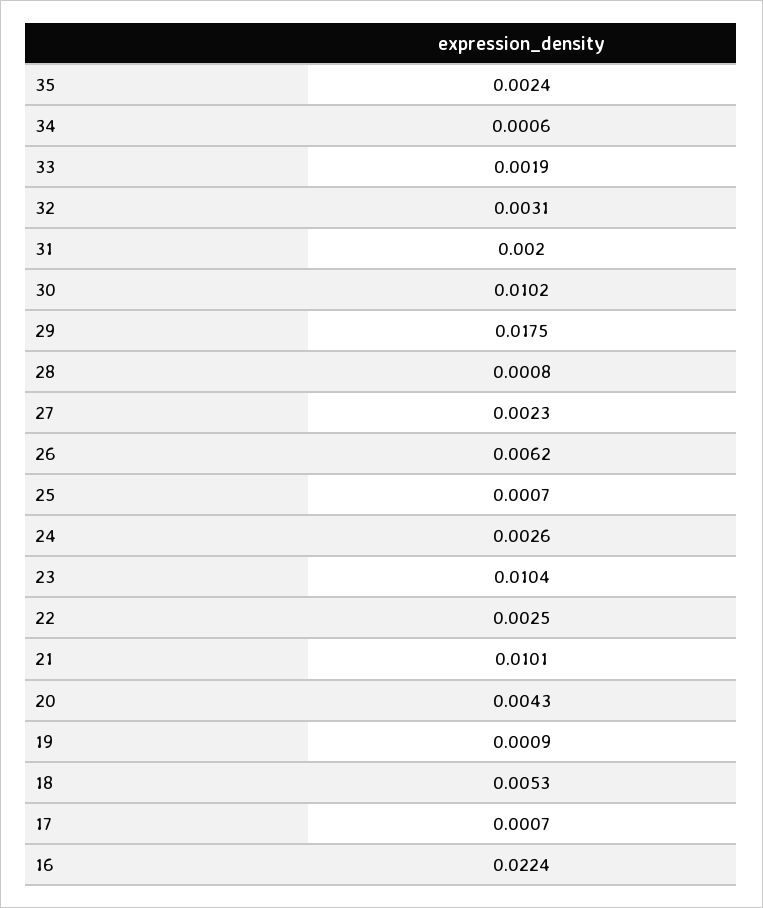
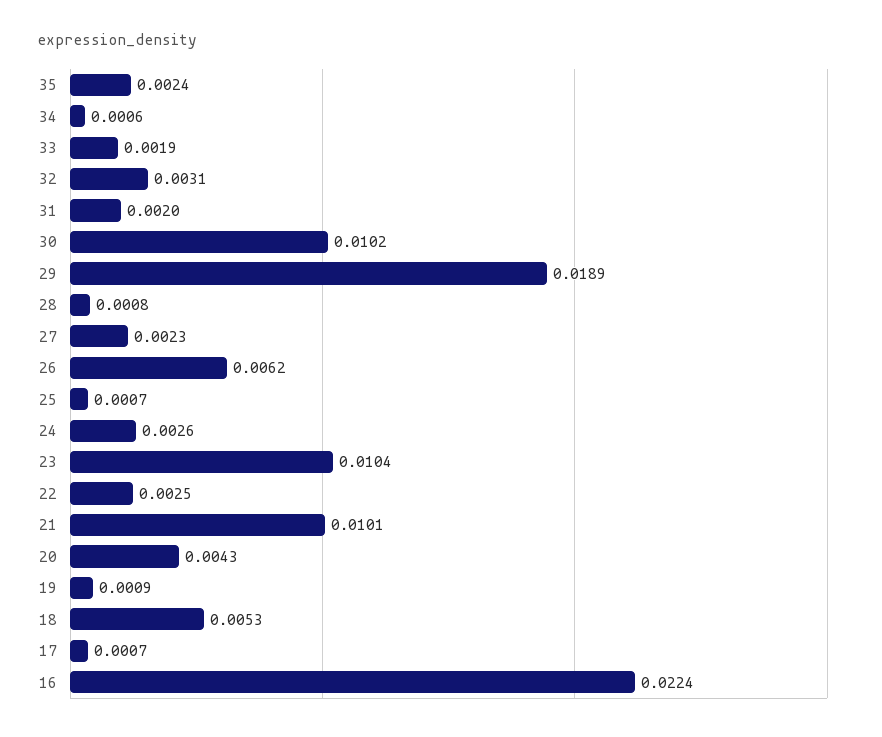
29: 0.0175 -> 0.0189

